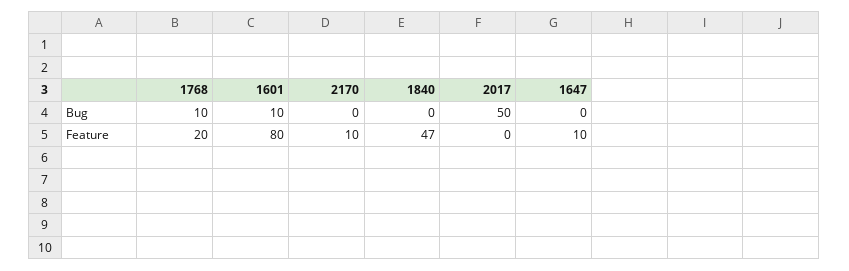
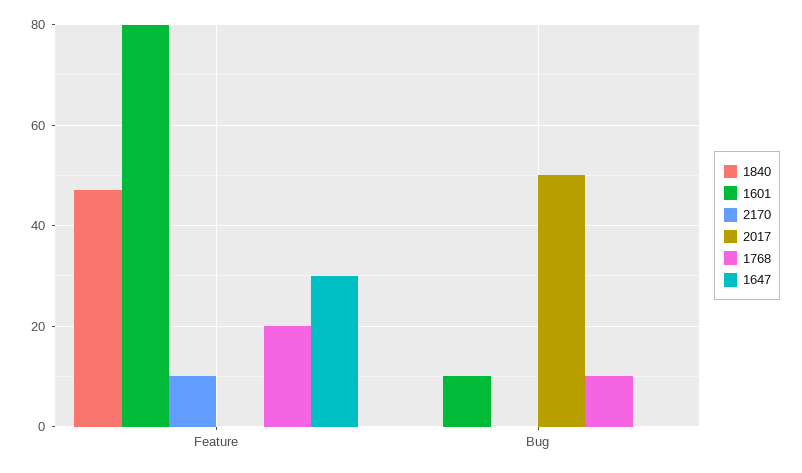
1647, Feature: 10 -> 30

